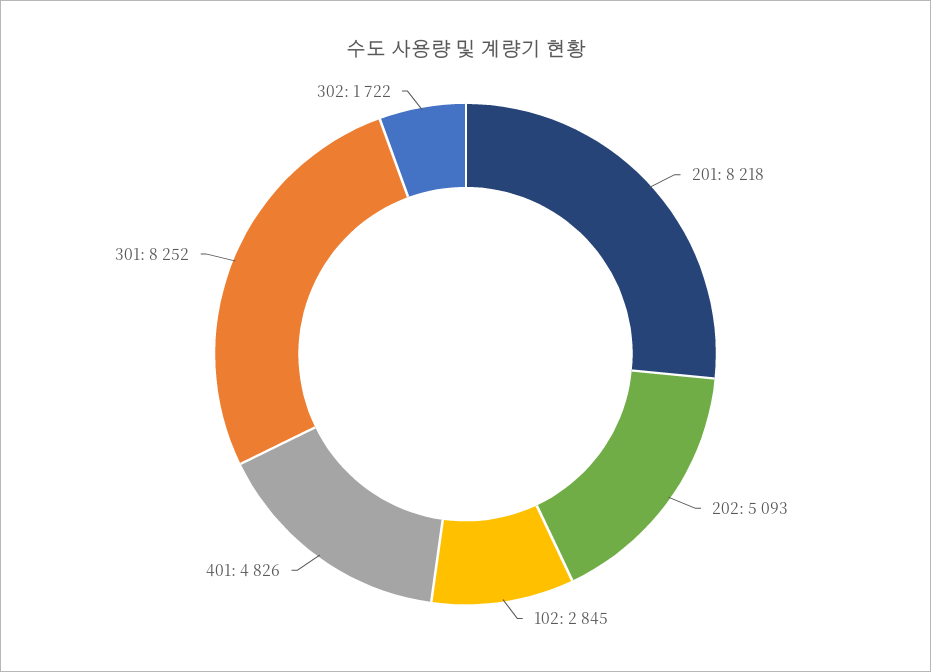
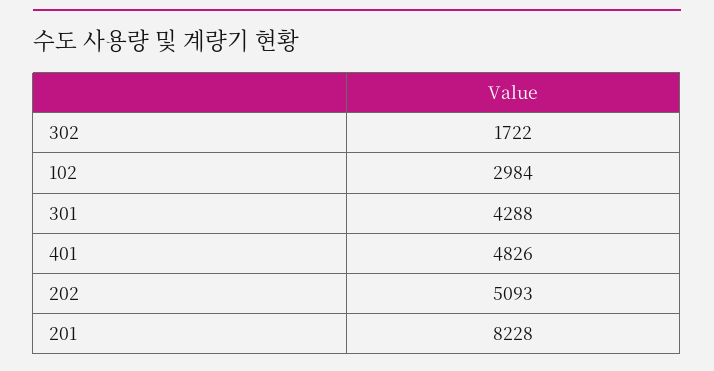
201: 8218 -> 8228
102: 2845 -> 2984
301: 8252 -> 4288

